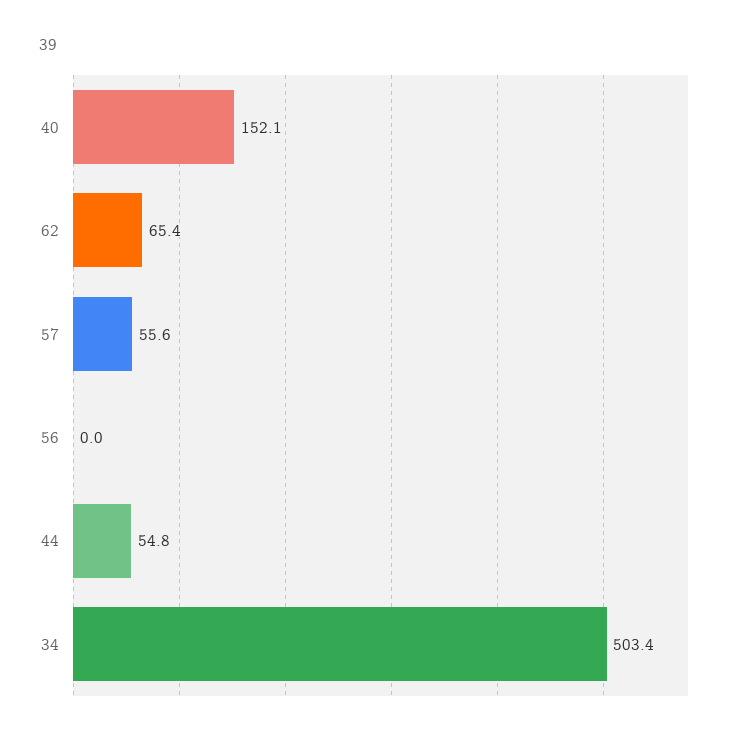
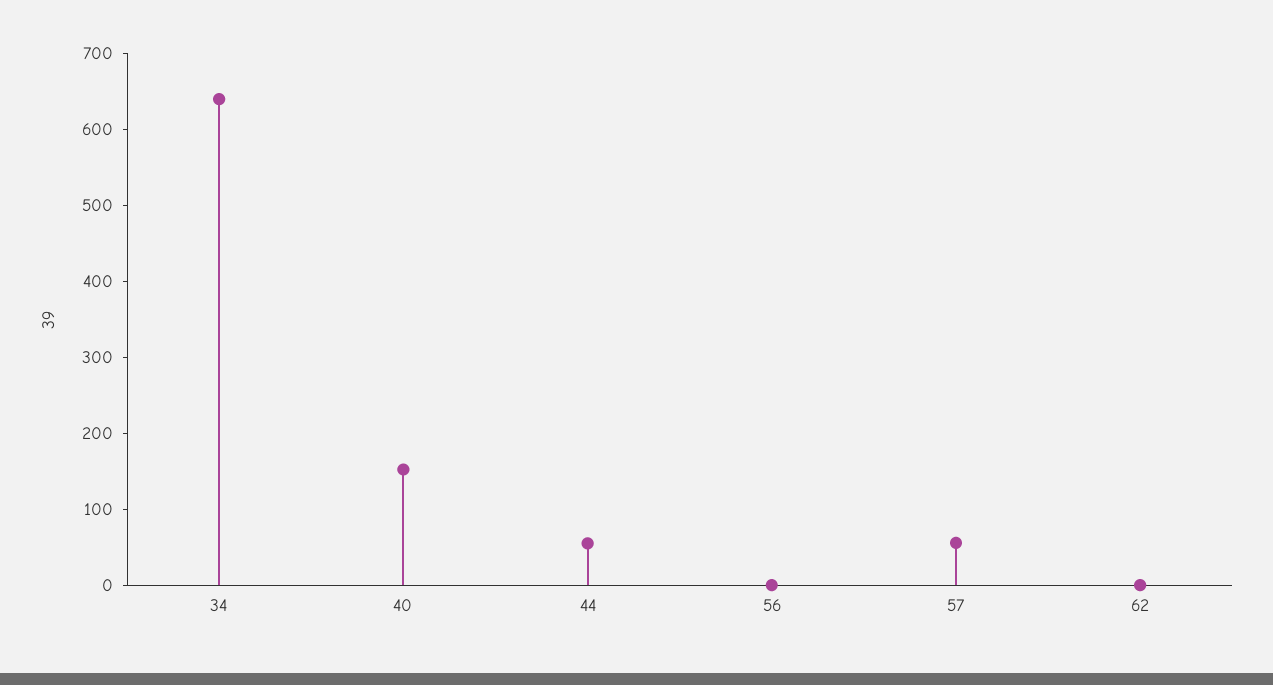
62: 65.4 -> 0
34: 503.4 -> 640

